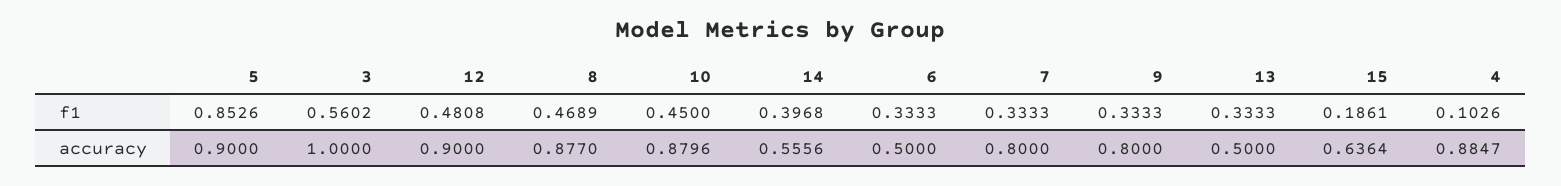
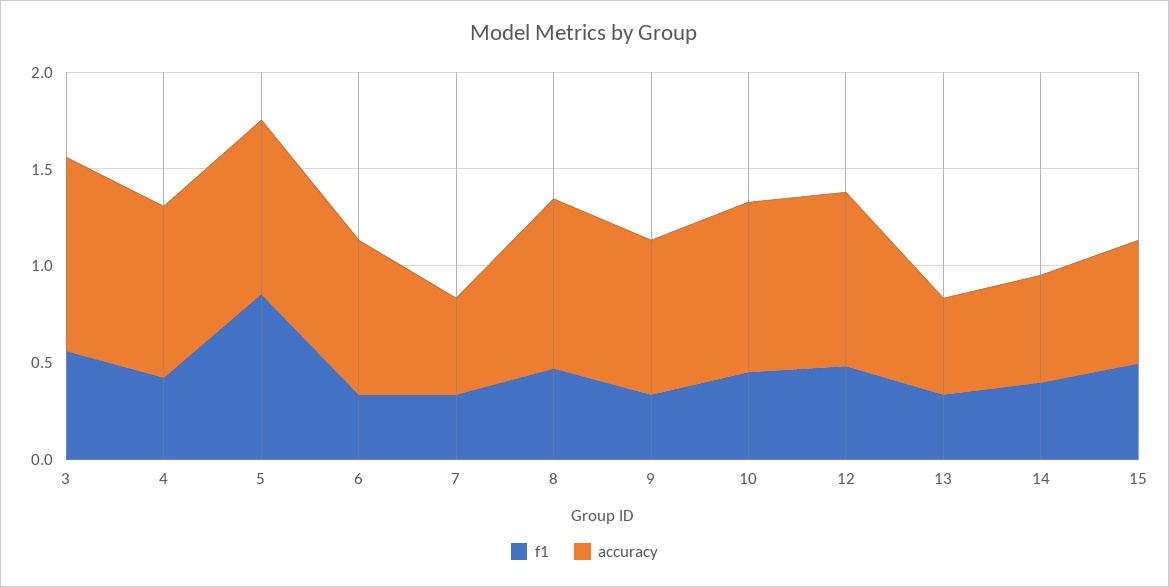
f1, 15: 0.1861 -> 0.5
f1, 4: 0.1026 -> 0.4
accuracy, 6: 0.5 -> 0.8
accuracy, 7: 0.8 -> 0.5

